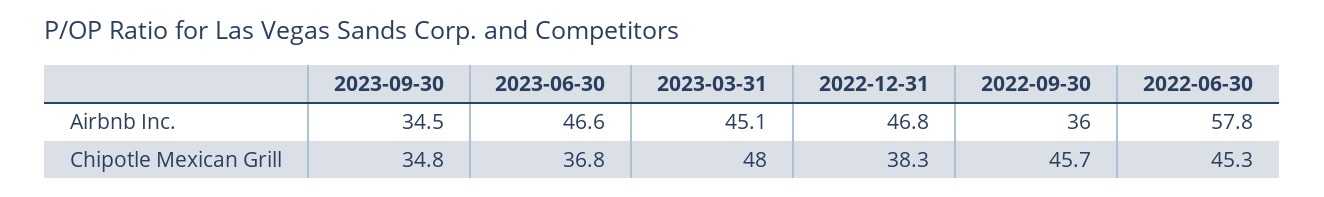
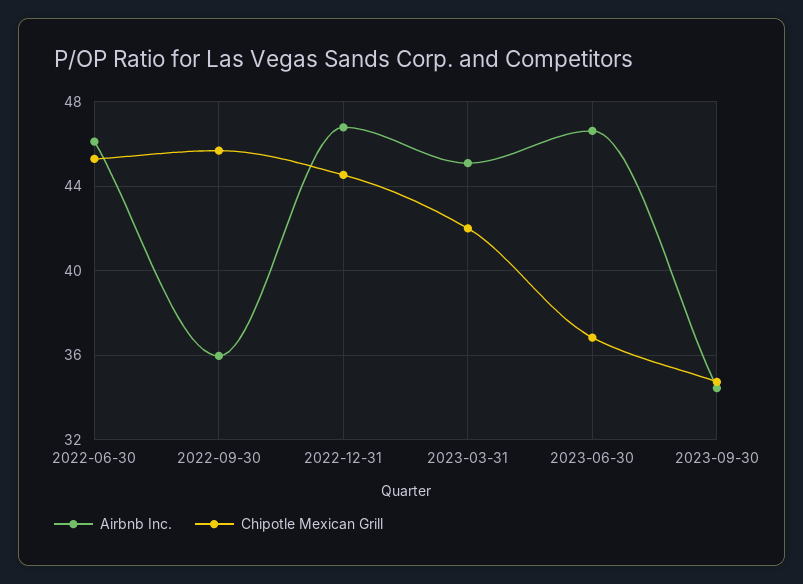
Airbnb Inc., 2022-06-30: 57.8 -> 46
Chipotle Mexican Grill, 2023-03-31: 48 -> 42
Chipotle Mexican Grill, 2022-12-31: 38.3 -> 44.5

